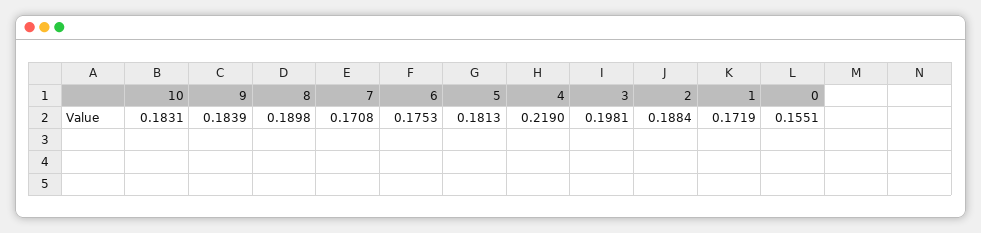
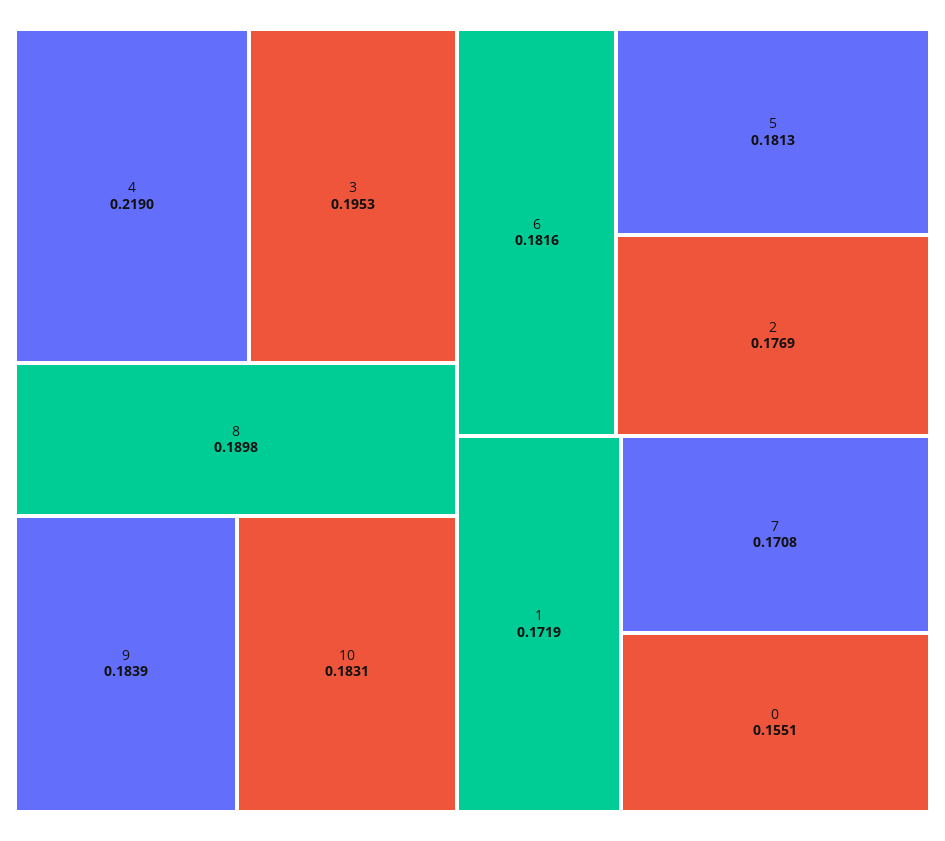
6: 0.1753 -> 0.1816
3: 0.1981 -> 0.1953
2: 0.1884 -> 0.1769

